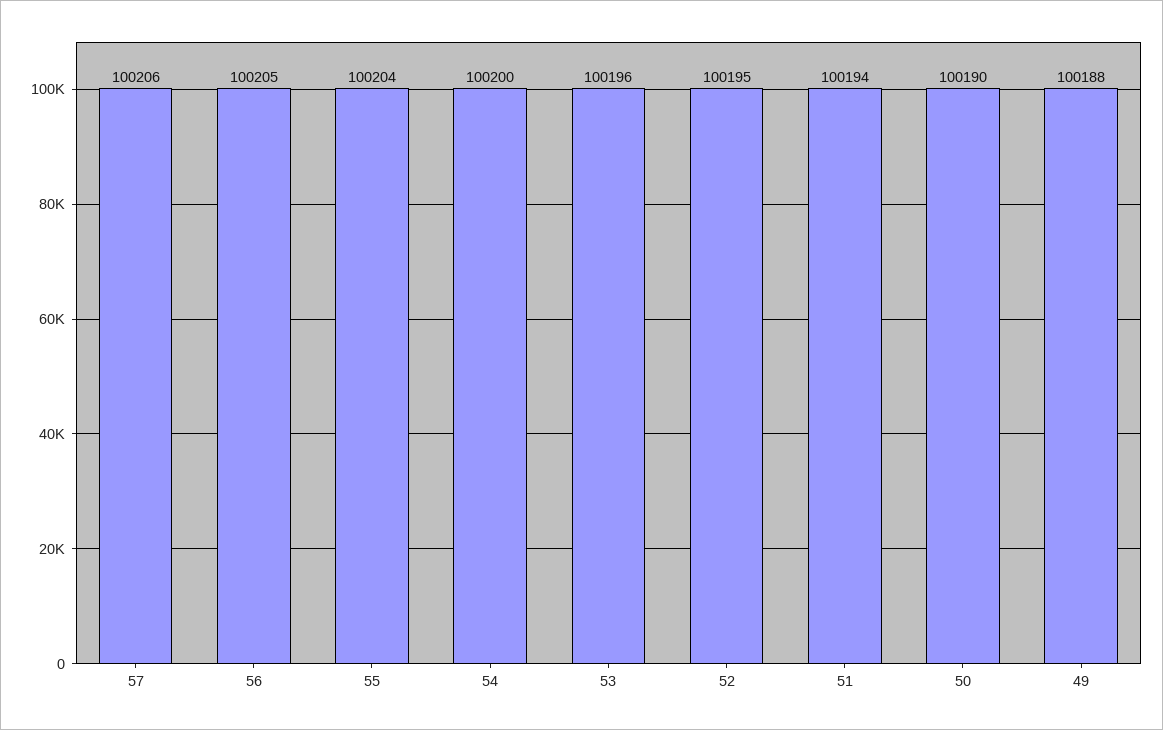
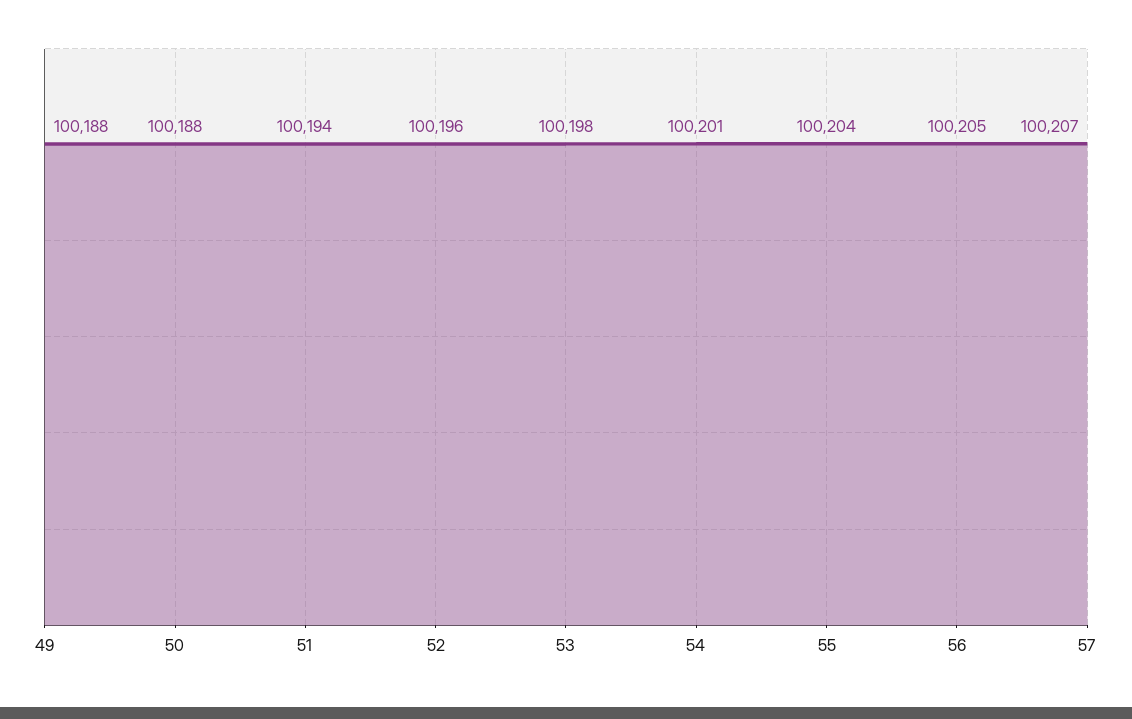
57: 100206 -> 100207
54: 100200 -> 100201
53: 100196 -> 100198
52: 100195 -> 100196
50: 100190 -> 100188

